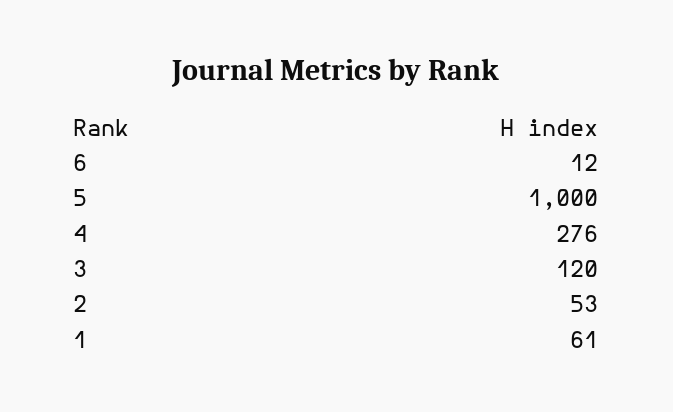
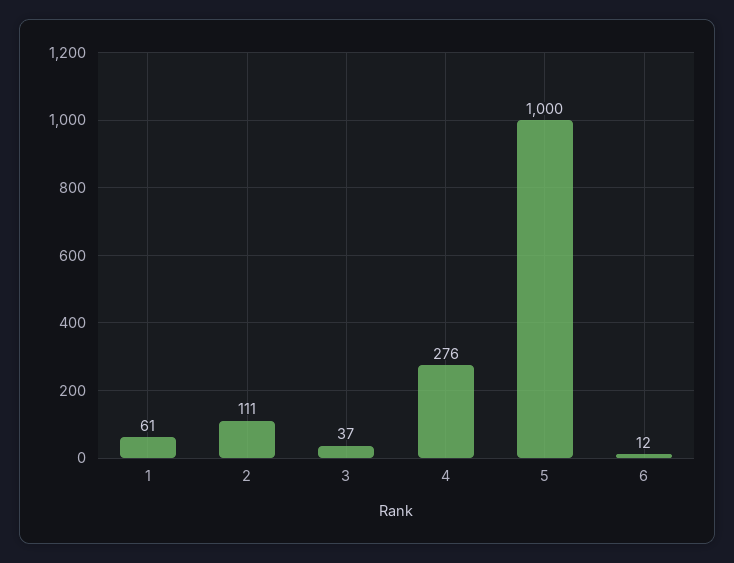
3: 120 -> 37
2: 53 -> 111

